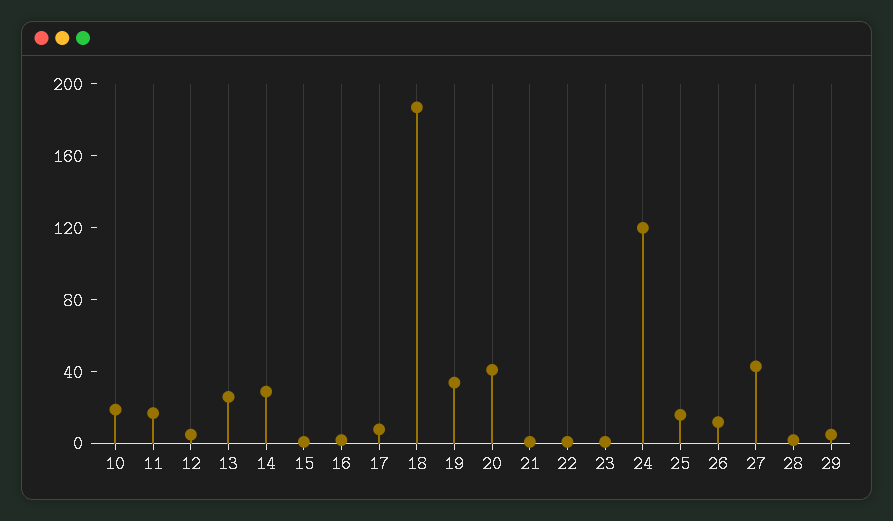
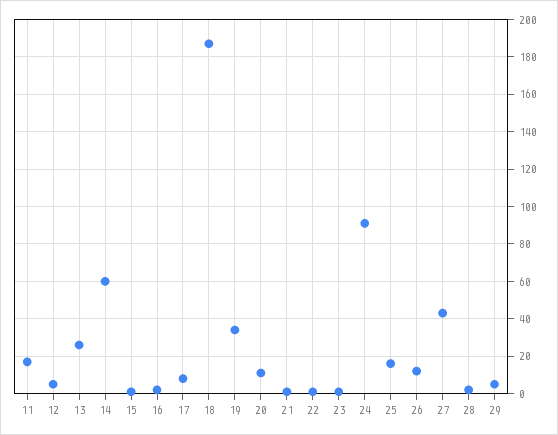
10: 20 -> none
14: 30 -> 60
20: 40 -> 10
24: 120 -> 90

